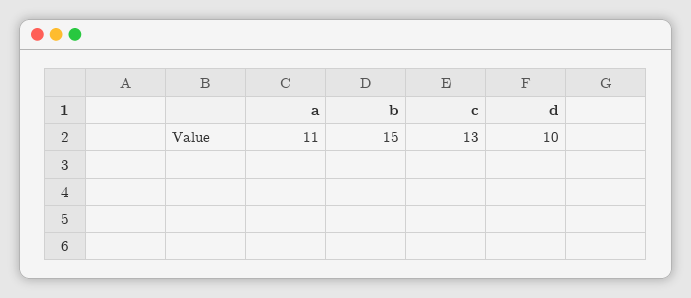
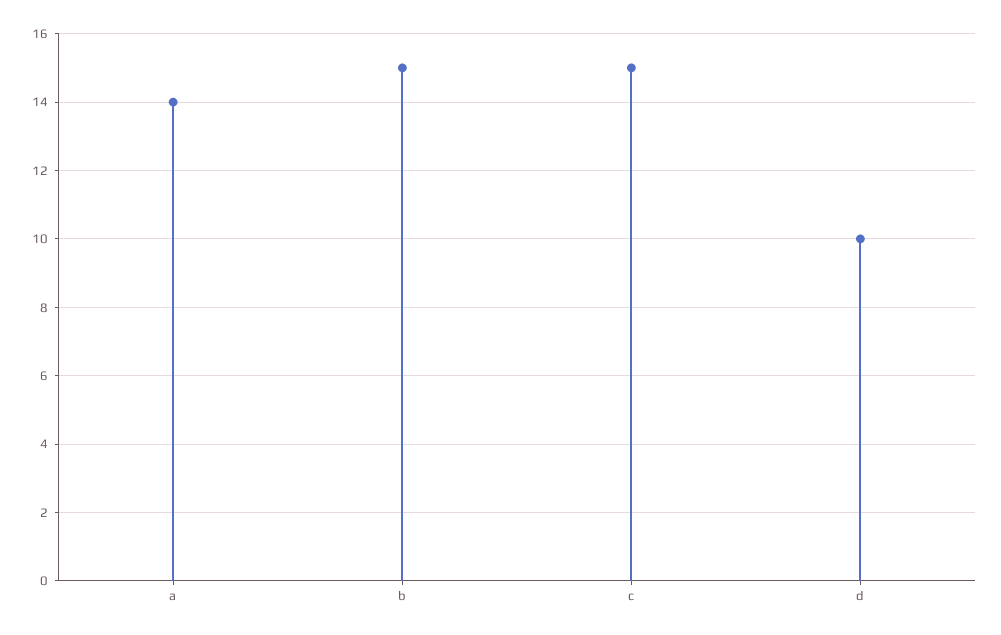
a: 11 -> 14
c: 13 -> 15

